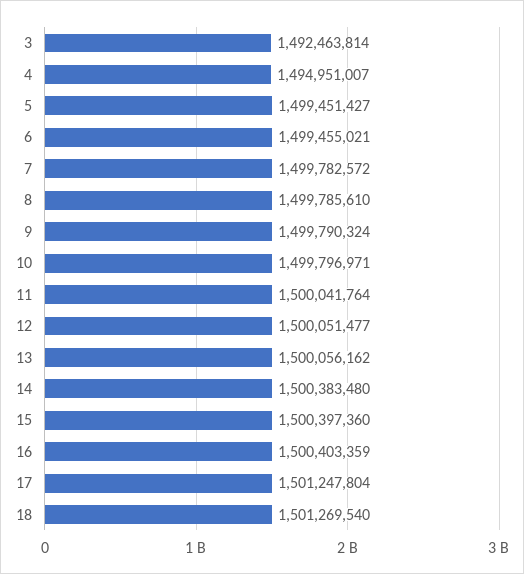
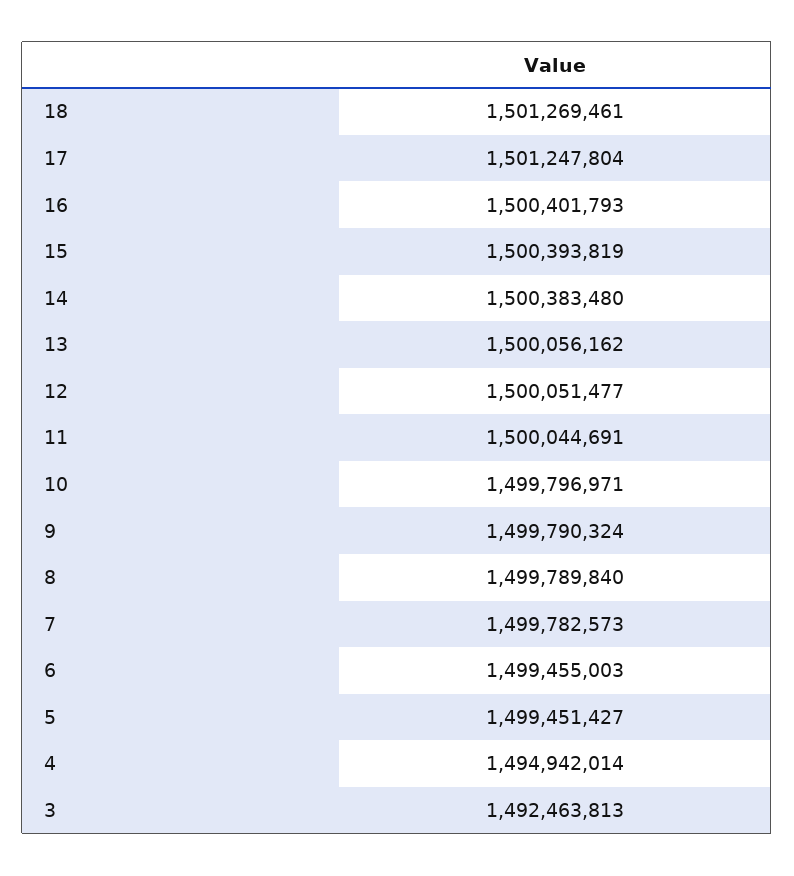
3: 1492463814 -> 1492463813
4: 1494951007 -> 1494942014
6: 1499455021 -> 1499455003
7: 1499782572 -> 1499782573
8: 1499785610 -> 1499789840
11: 1500041764 -> 1500044691
15: 1500397360 -> 1500393819
16: 1500403359 -> 1500401793
18: 1501269540 -> 1501269461

